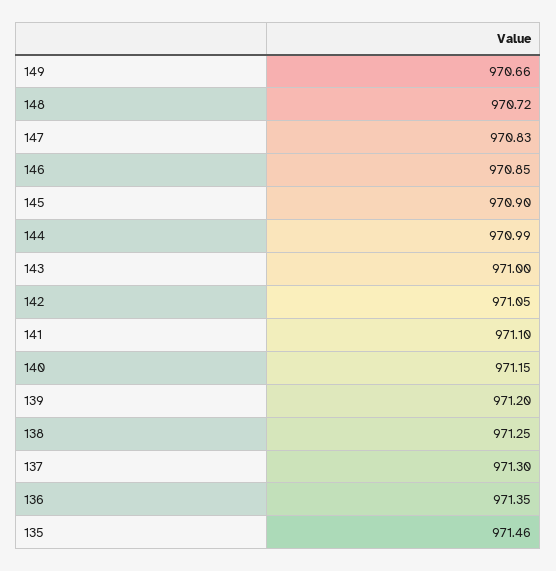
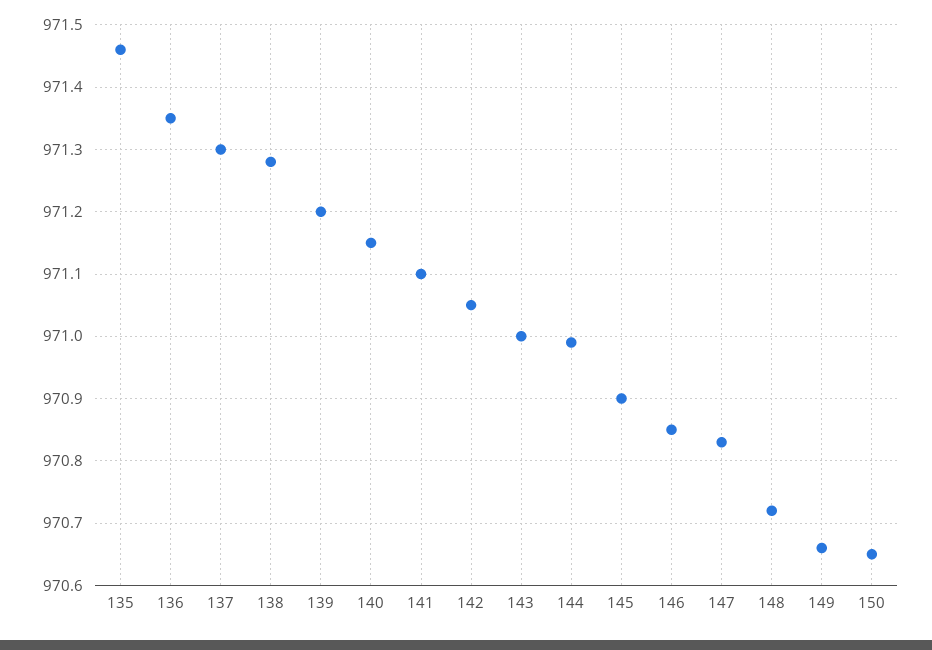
138: 971.25 -> 971.28
150: none -> 970.65

